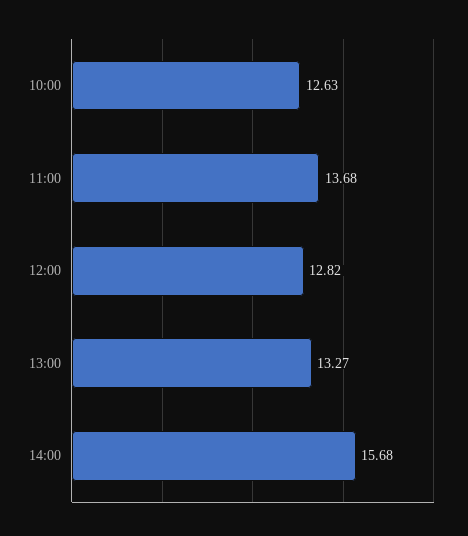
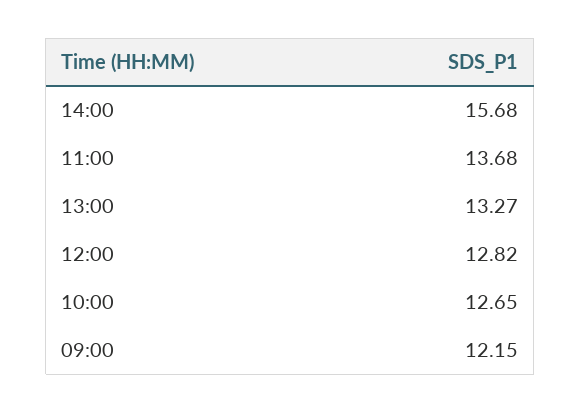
10:00: 12.63 -> 12.65
09:00: none -> 12.15

